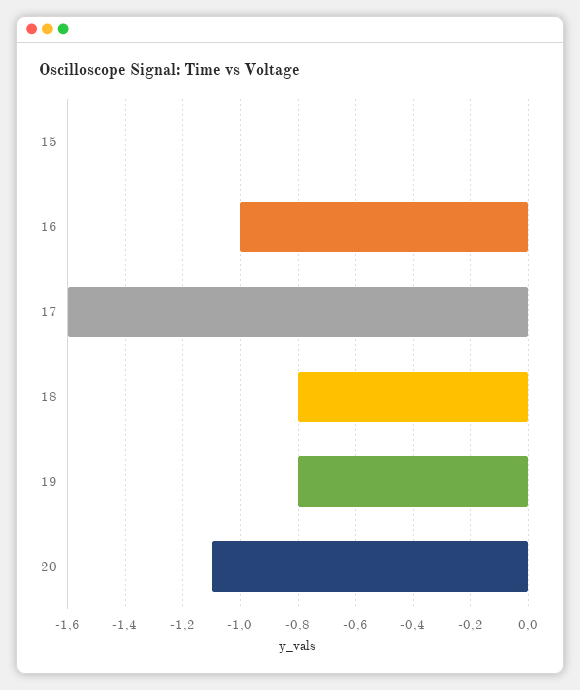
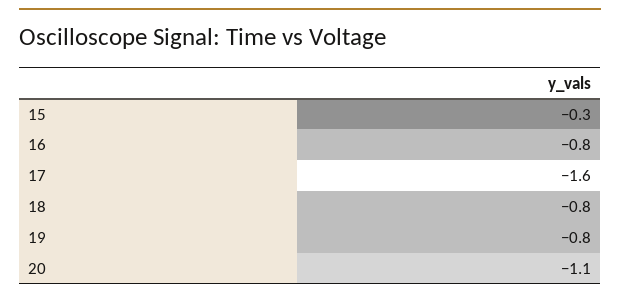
15: 0 -> -0.3
16: -1 -> -0.8

